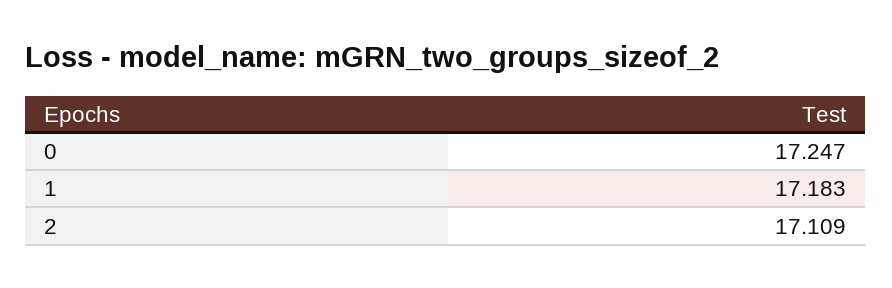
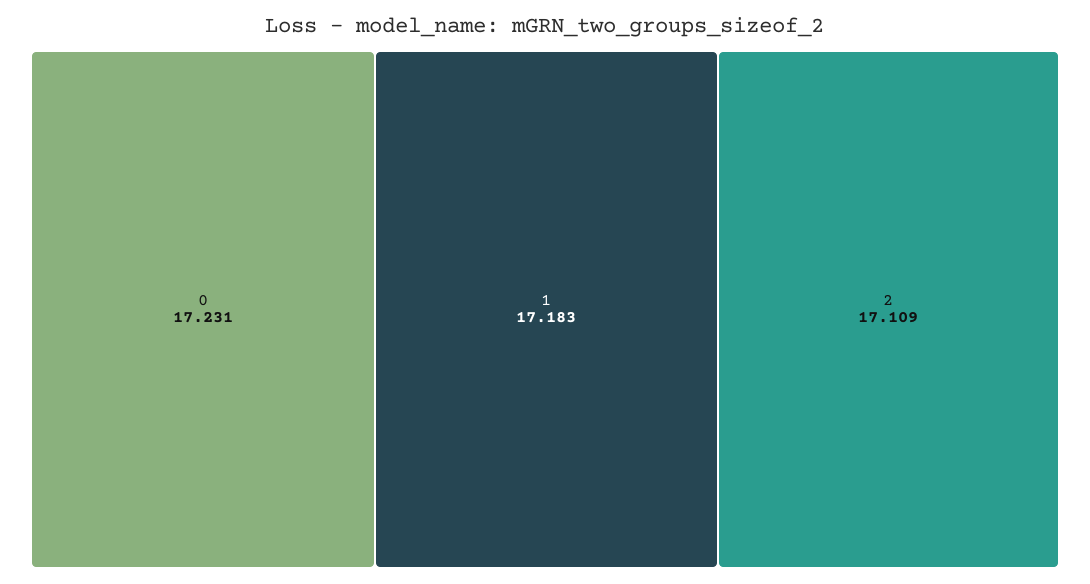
0: 17.247 -> 17.231

